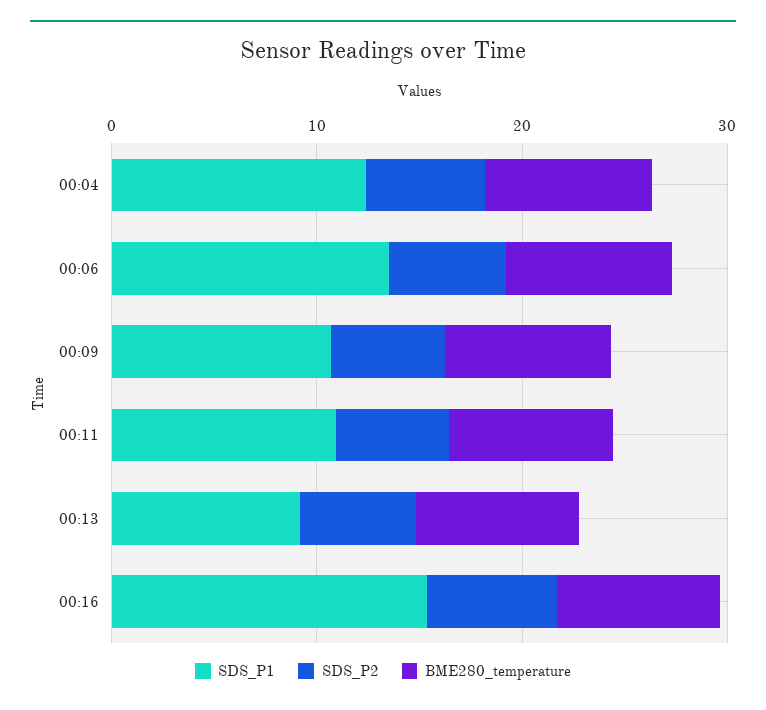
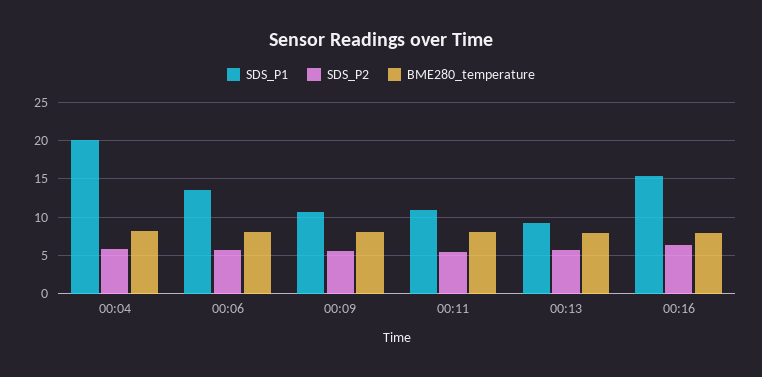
SDS_P1, 00:04: 12 -> 20

